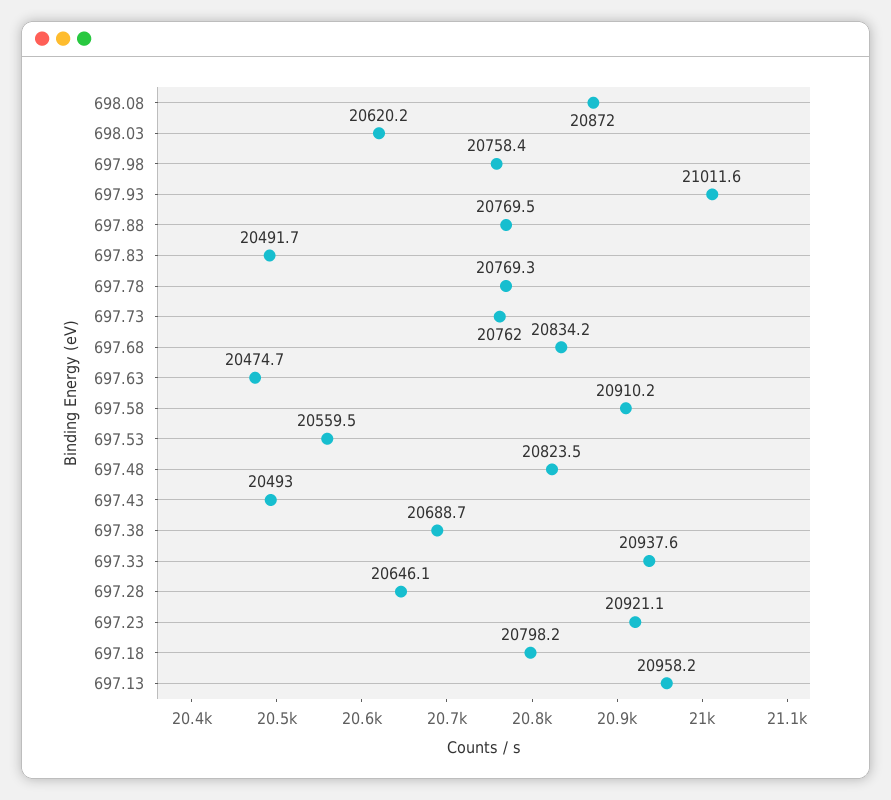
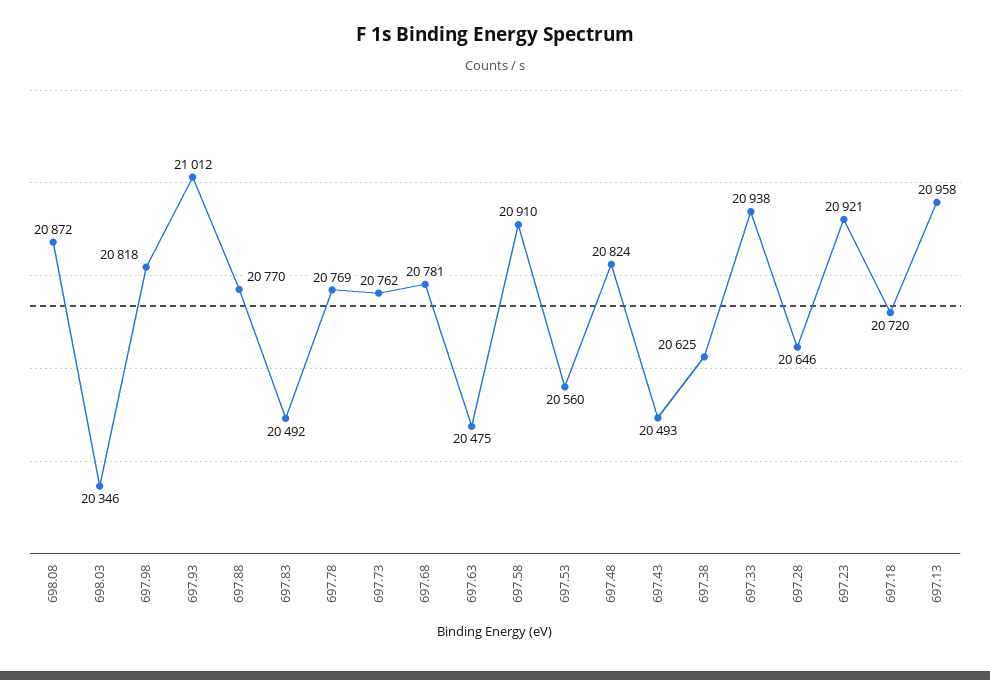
698.03: 20620.2 -> 20346
697.98: 20758.4 -> 20818
697.68: 20834.2 -> 20781
697.38: 20688.7 -> 20625
697.18: 20798.2 -> 20720

